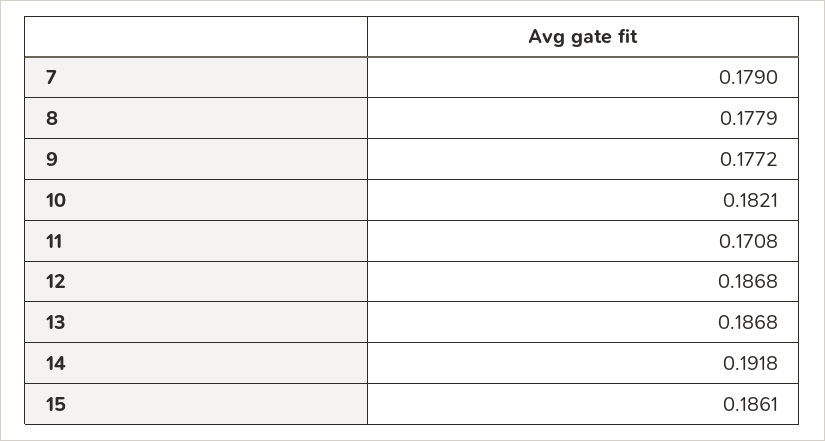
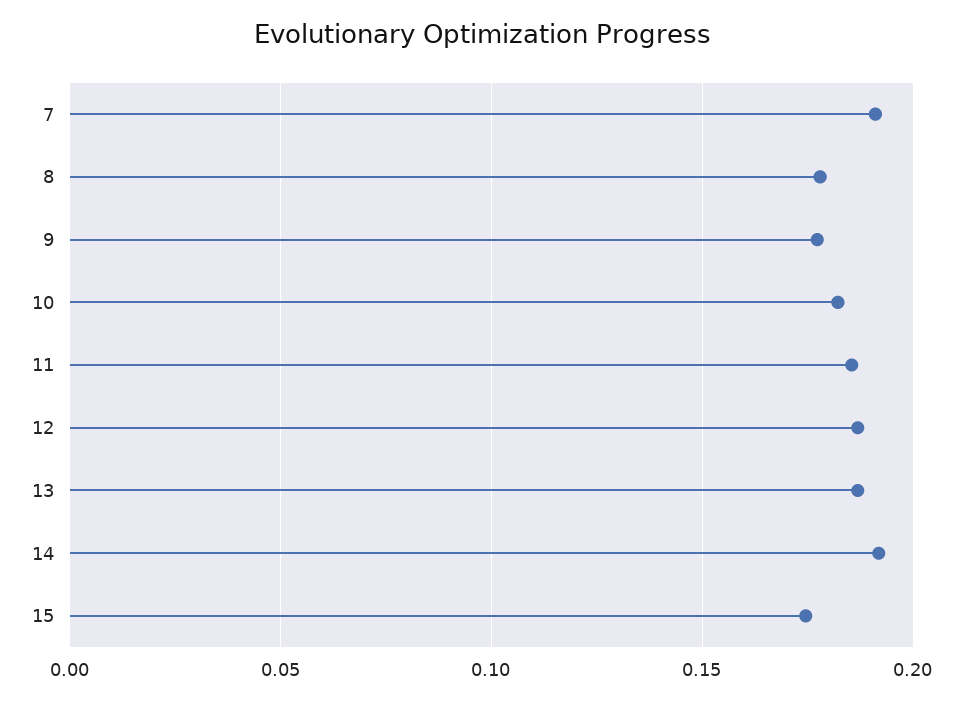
7: 0.179 -> 0.19
11: 0.1708 -> 0.185
15: 0.1861 -> 0.175

